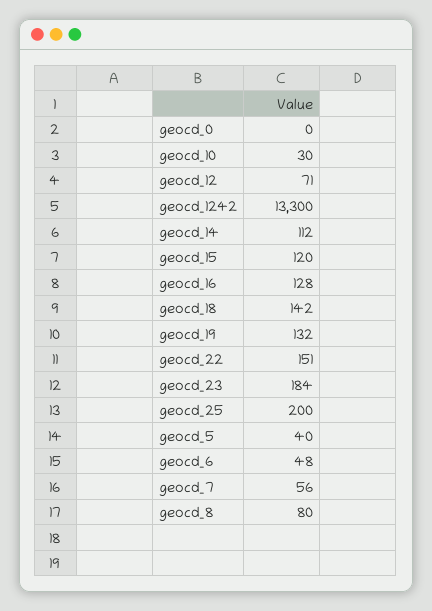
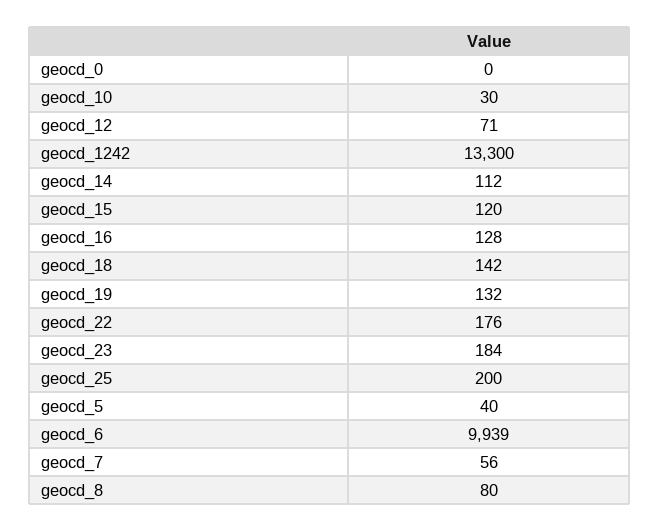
geocd_22: 151 -> 176
geocd_6: 48 -> 9939

